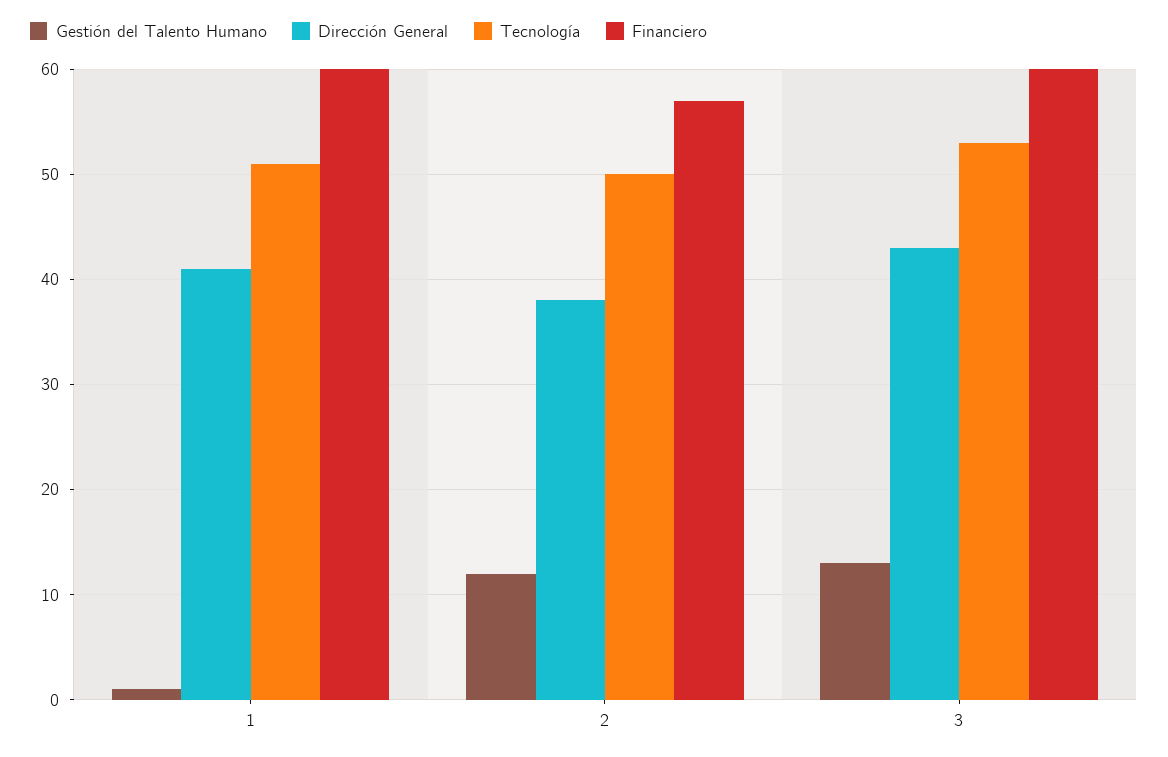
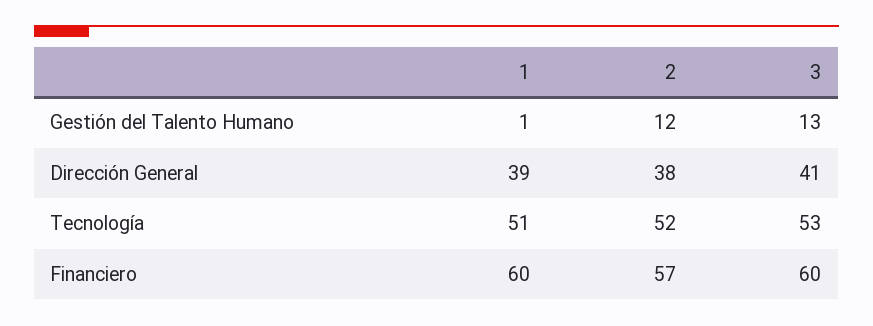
Dirección General, 1: 41 -> 39
Tecnología, 2: 50 -> 52
Dirección General, 3: 43 -> 41

